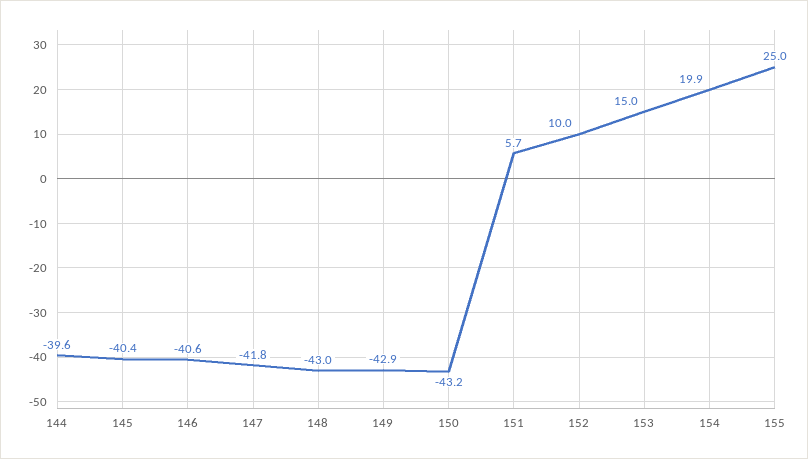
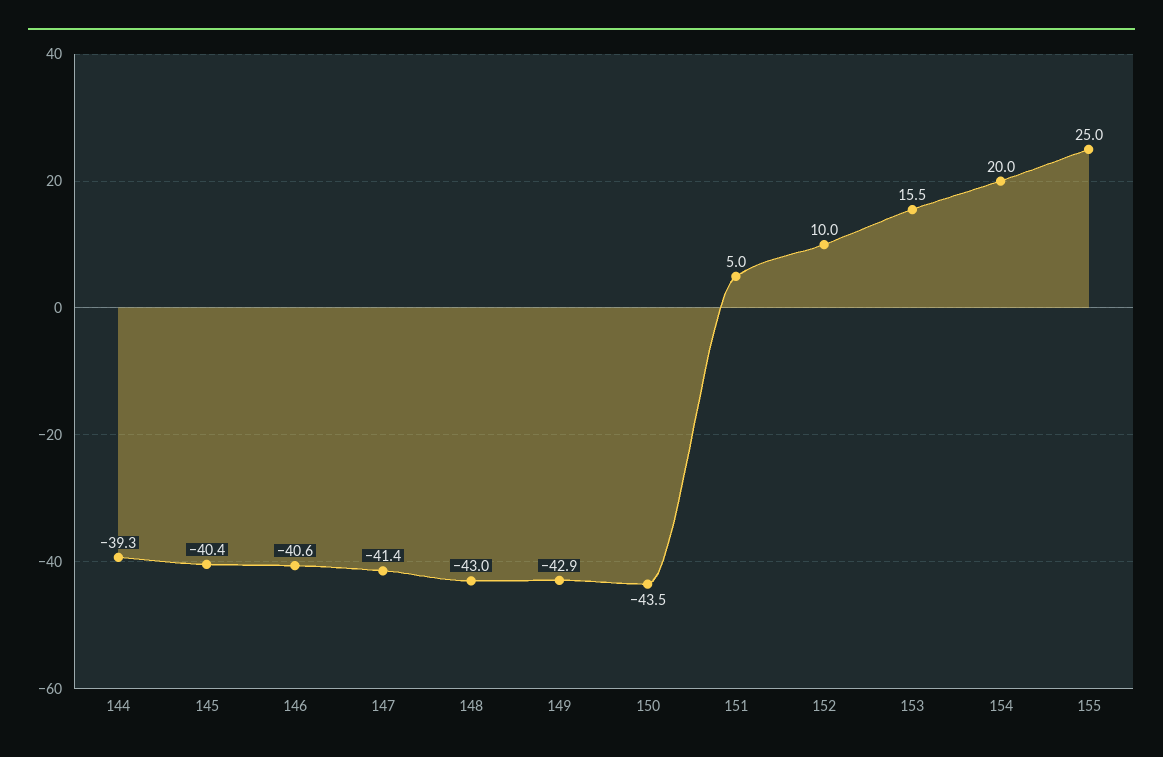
144: -39.6 -> -39.3
147: -41.8 -> -41.4
150: -43.2 -> -43.5
151: 5.7 -> 5
153: 15 -> 15.5
154: 19.9 -> 20

